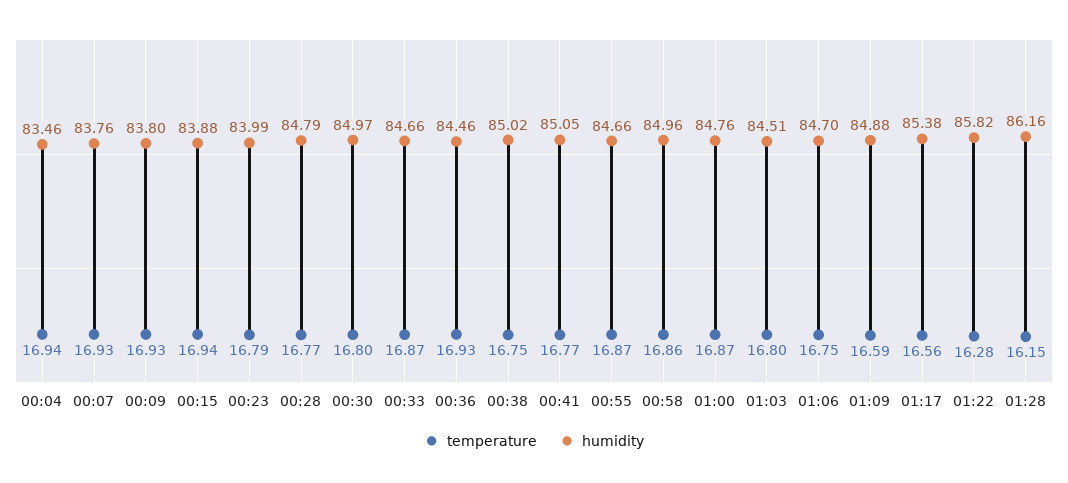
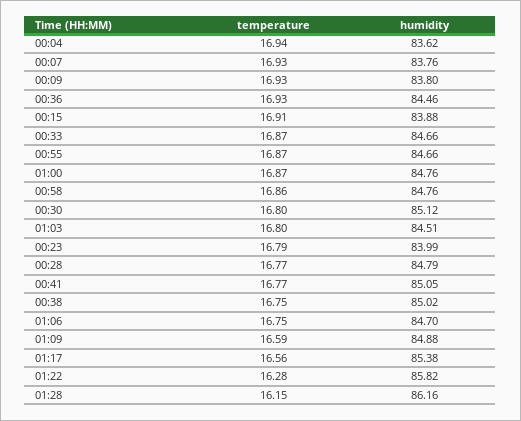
humidity, 00:04: 83.46 -> 83.62
temperature, 00:15: 16.94 -> 16.91
humidity, 00:30: 84.97 -> 85.12
humidity, 00:58: 84.96 -> 84.76

